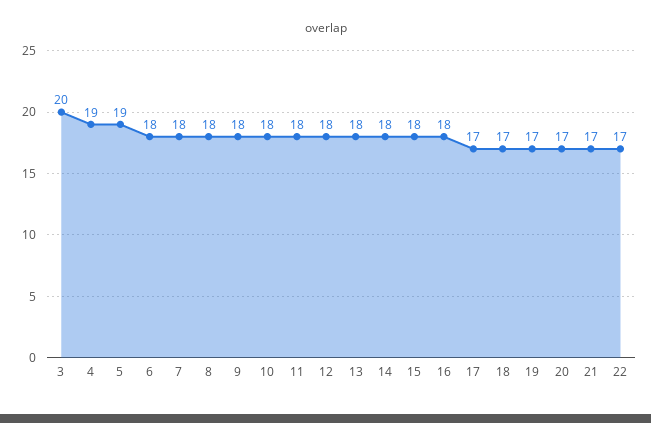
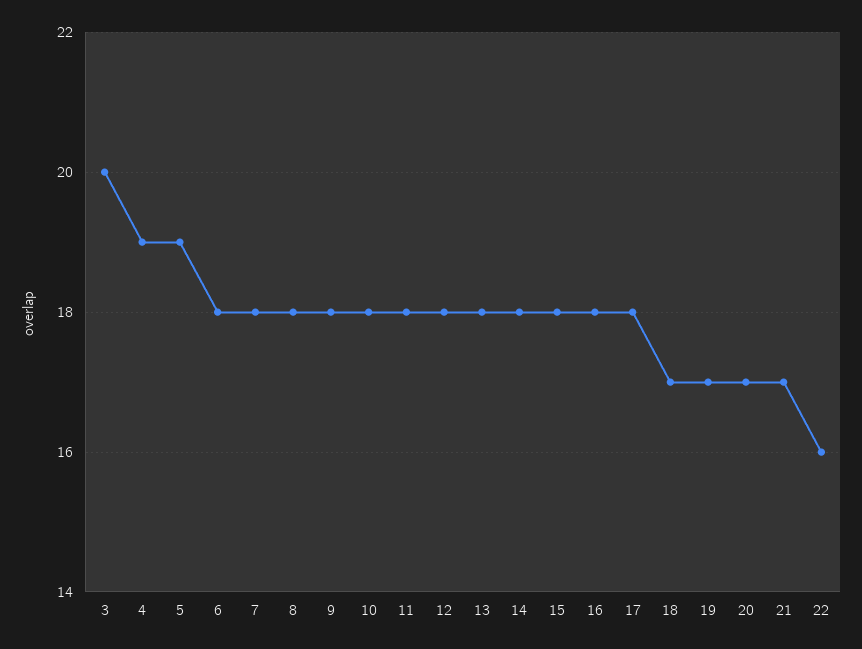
17: 17 -> 18
22: 17 -> 16

